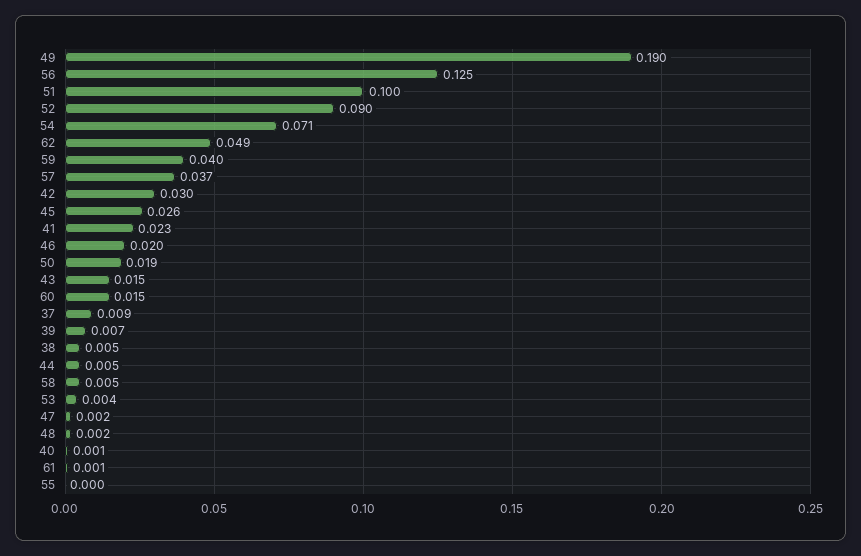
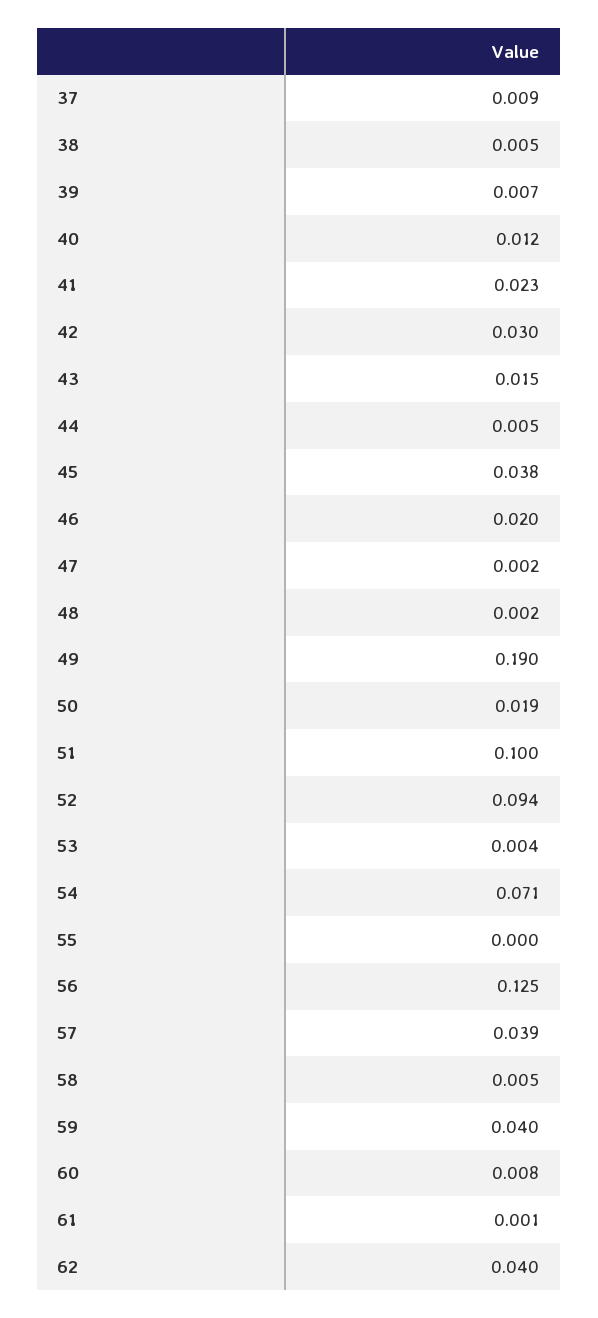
52: 0.09 -> 0.094
62: 0.049 -> 0.04
57: 0.037 -> 0.039
45: 0.026 -> 0.038
60: 0.015 -> 0.008
40: 0.001 -> 0.012

